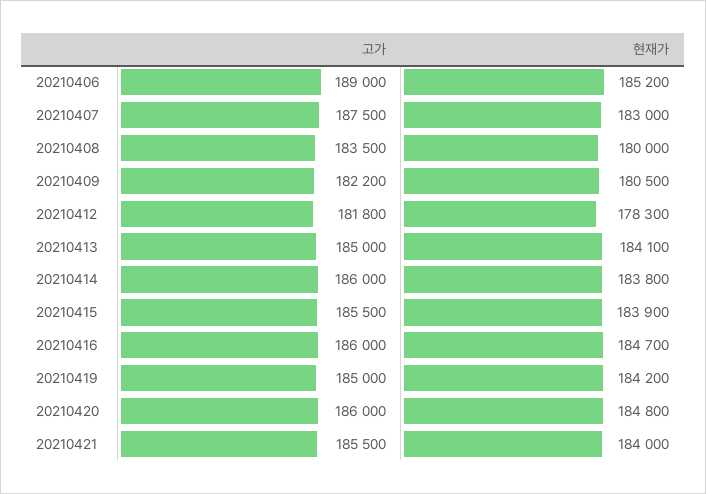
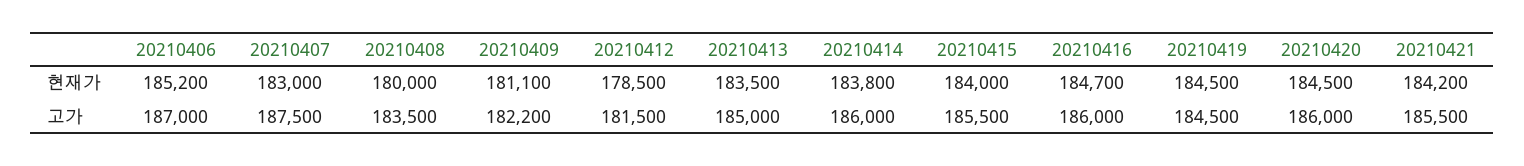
고가, 20210406: 189000 -> 187000
현재가, 20210409: 180500 -> 181100
고가, 20210412: 181800 -> 181500
현재가, 20210412: 178300 -> 178500
현재가, 20210413: 184100 -> 183500
현재가, 20210415: 183900 -> 184000
고가, 20210419: 185000 -> 184500
현재가, 20210419: 184200 -> 184500
현재가, 20210420: 184800 -> 184500
현재가, 20210421: 184000 -> 184200

